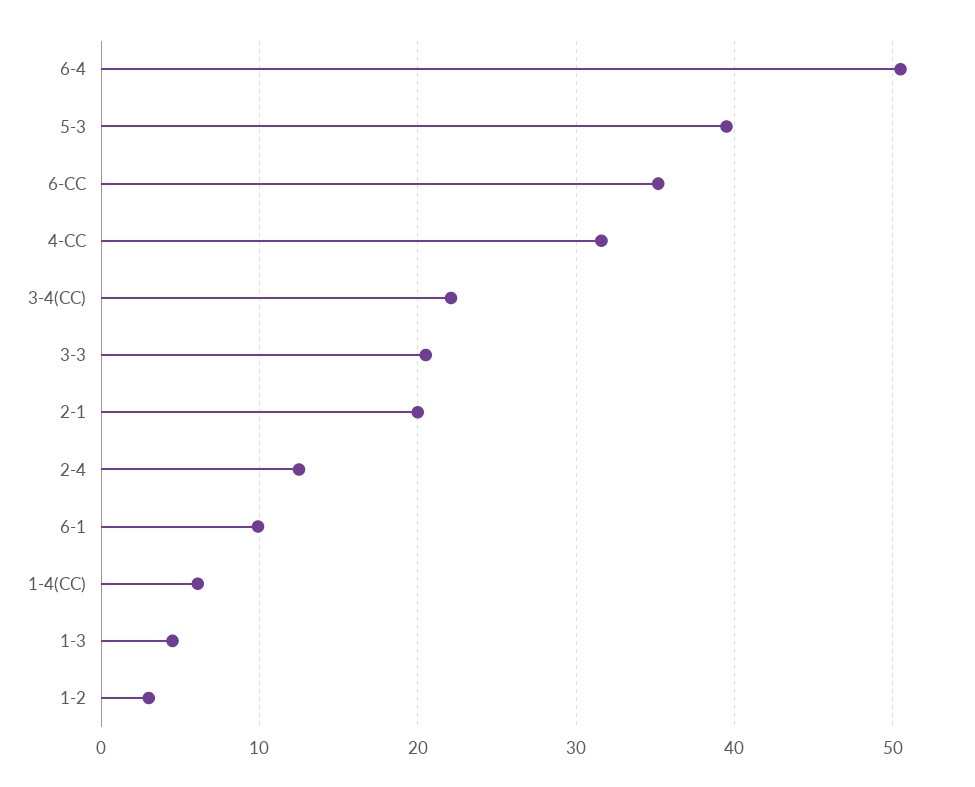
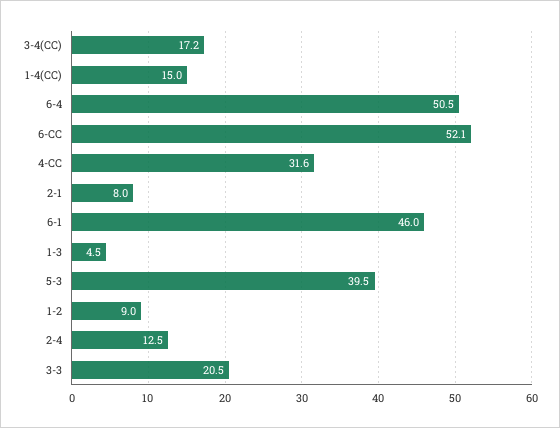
6-CC: 35 -> 52.1
3-4(CC): 22 -> 17.2
2-1: 20 -> 8
6-1: 10 -> 46
1-4(CC): 6 -> 15
1-2: 3 -> 9

